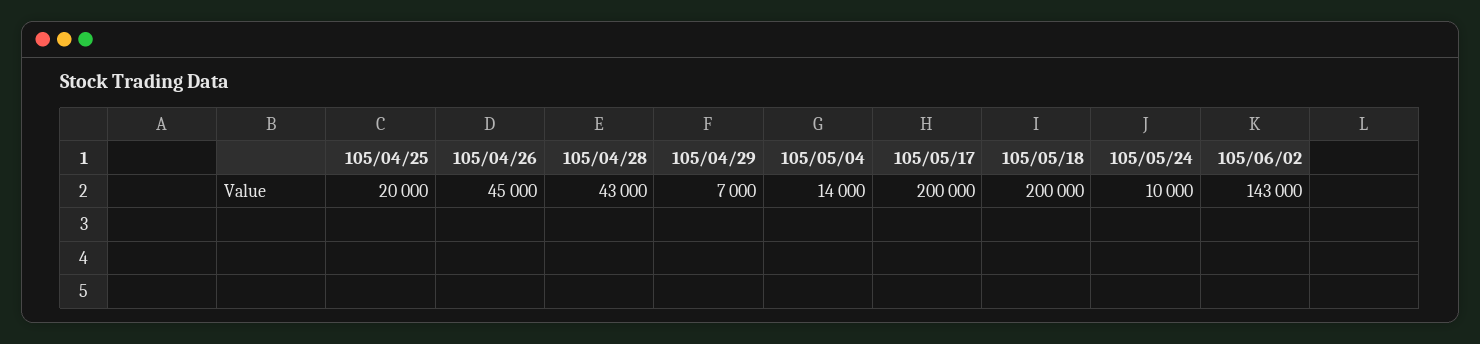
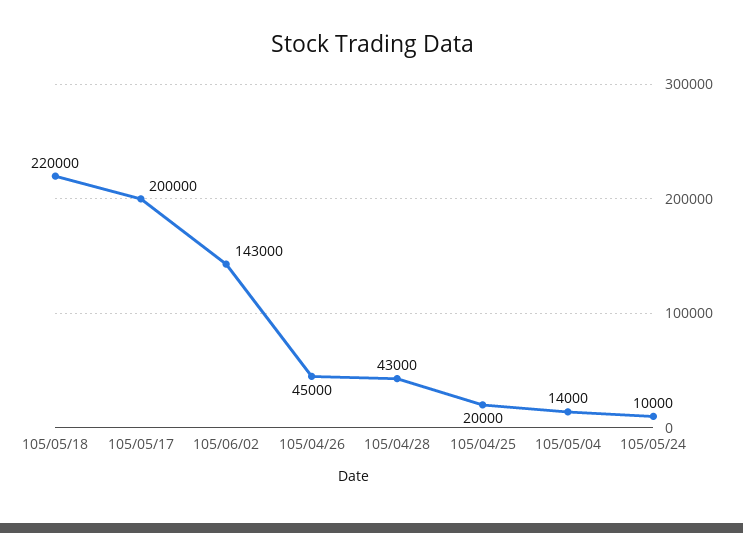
105/04/29: 7000 -> none
105/05/18: 200000 -> 220000

